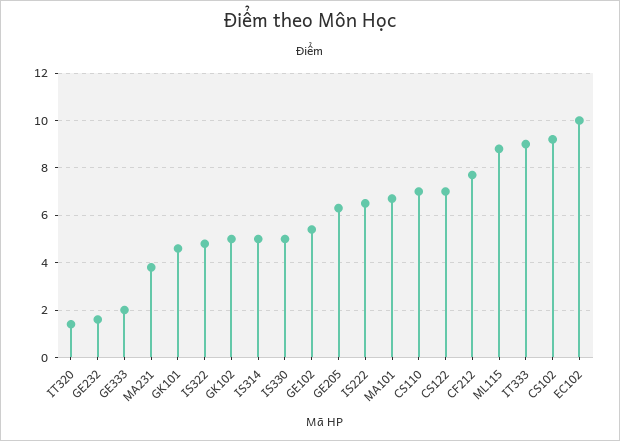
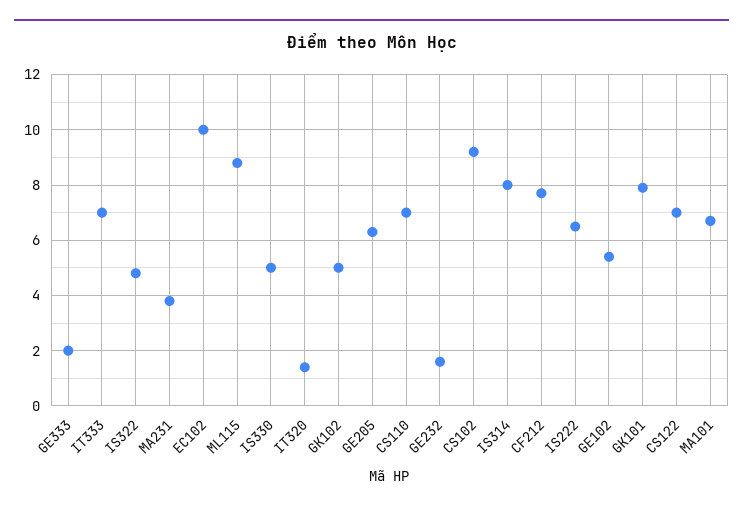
GK101: 4.5 -> 8
IS314: 5 -> 8
IT333: 9 -> 7

